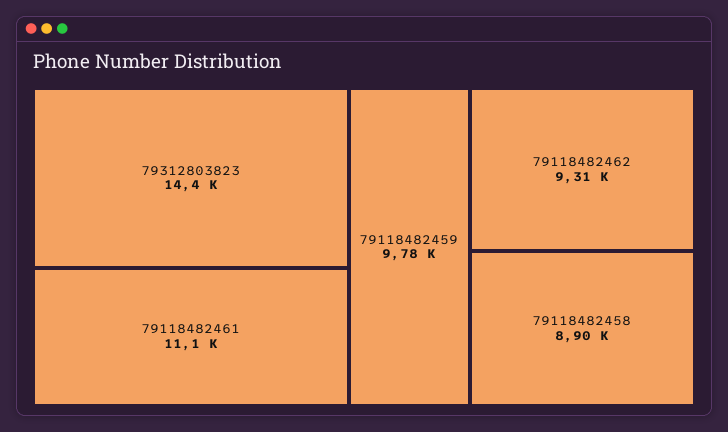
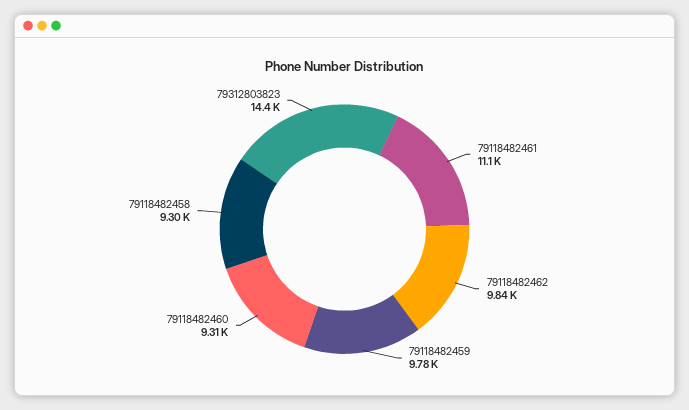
79118482462: 9310 -> 9840
79118482458: 8900 -> 9300
79118482460: none -> 9310

